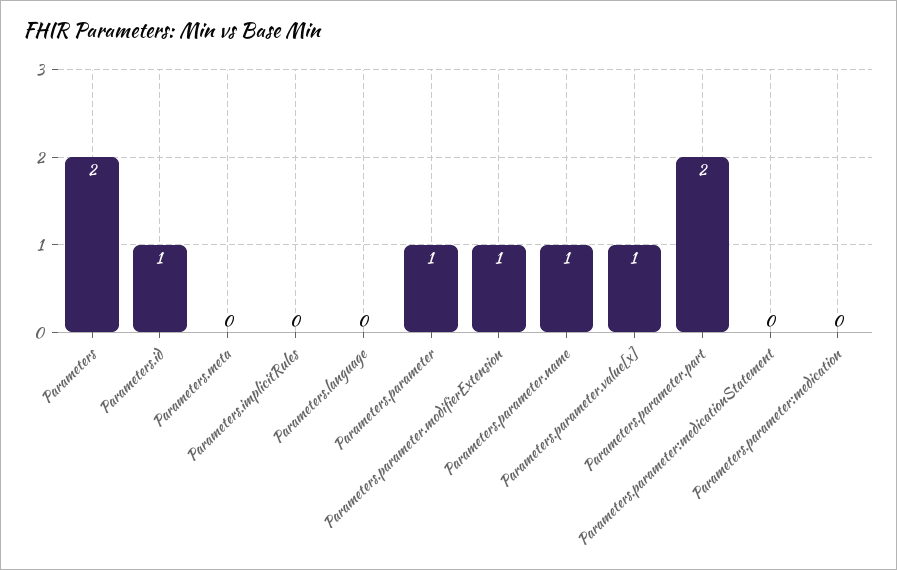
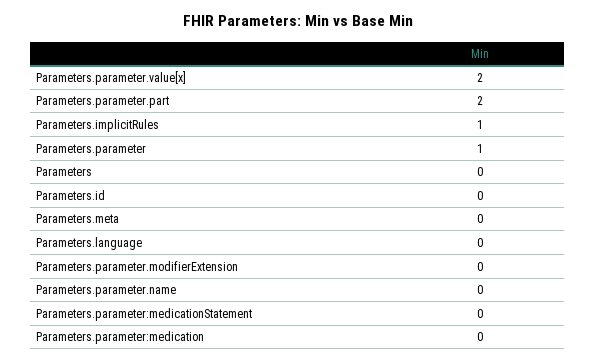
Parameters: 2 -> 0
Parameters.id: 1 -> 0
Parameters.implicitRules: 0 -> 1
Parameters.parameter.modifierExtension: 1 -> 0
Parameters.parameter.name: 1 -> 0
Parameters.parameter.value[x]: 1 -> 2

